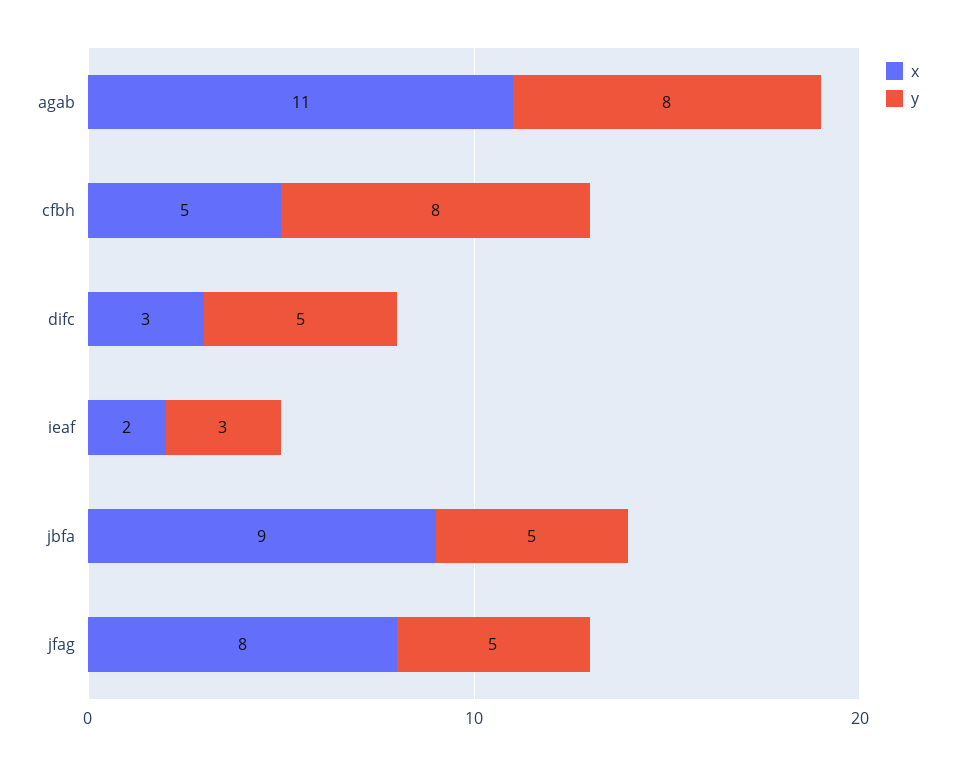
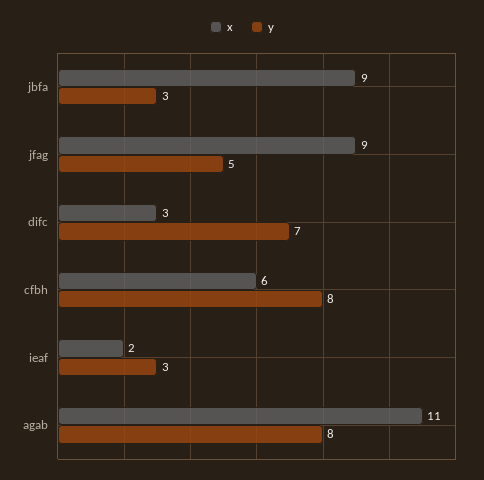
x, cfbh: 5 -> 6
y, difc: 5 -> 7
y, jbfa: 5 -> 3
x, jfag: 8 -> 9

